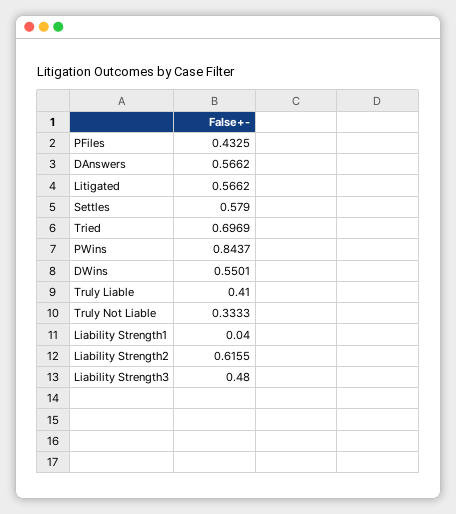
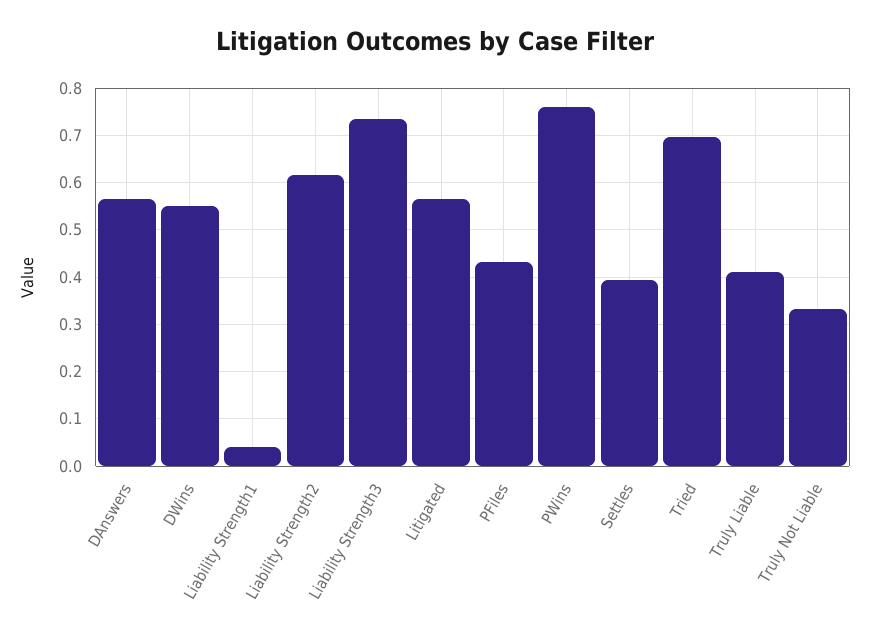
Settles: 0.579 -> 0.4
PWins: 0.8437 -> 0.76
Liability Strength3: 0.48 -> 0.74

